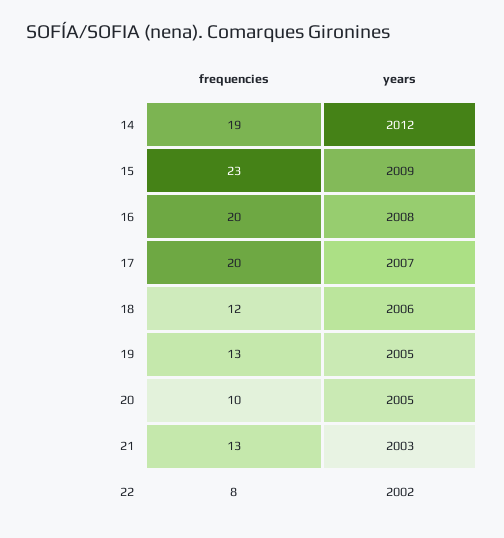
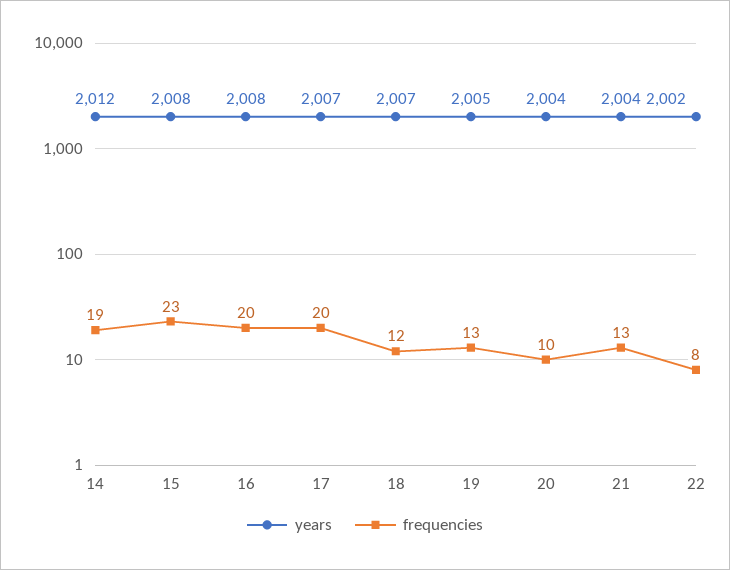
years, 15: 2009 -> 2008
years, 18: 2006 -> 2007
years, 20: 2005 -> 2004
years, 21: 2003 -> 2004

